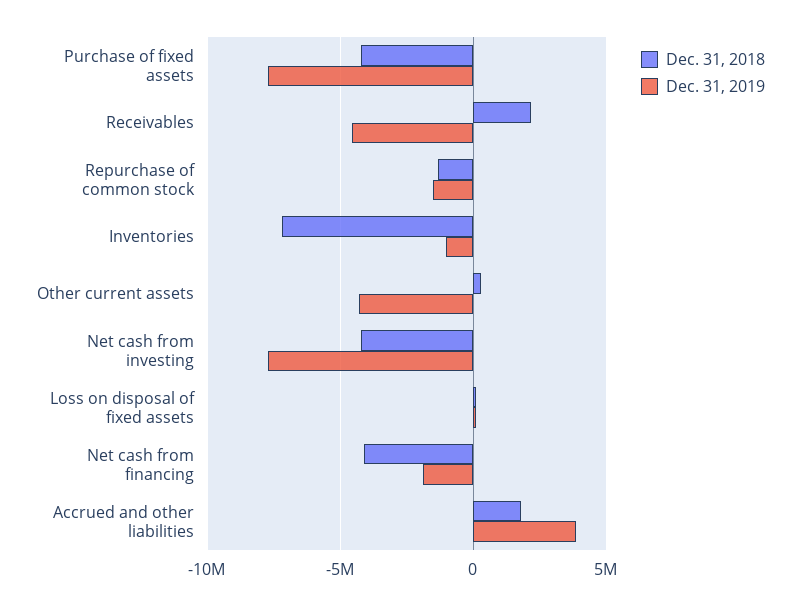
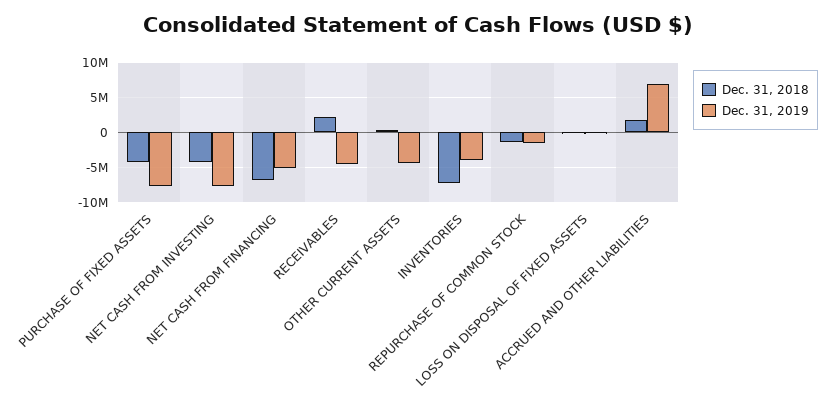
Dec. 31, 2019, Inventories: -1000000 -> -4000000
Dec. 31, 2018, Net cash from financing: -4000000 -> -7000000
Dec. 31, 2019, Net cash from financing: -2000000 -> -5000000
Dec. 31, 2019, Accrued and other liabilities: 4000000 -> 7000000

